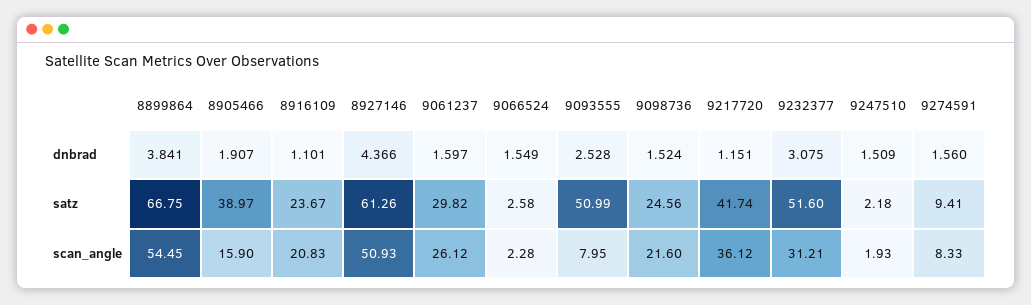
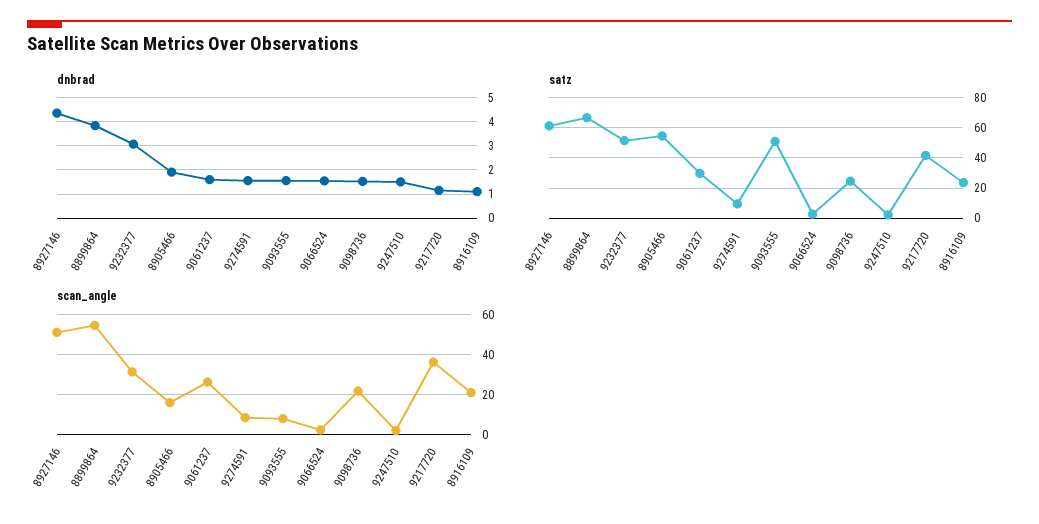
dnbrad, 9093555: 2.528 -> 1.5
satz, 8905466: 38.97 -> 55

